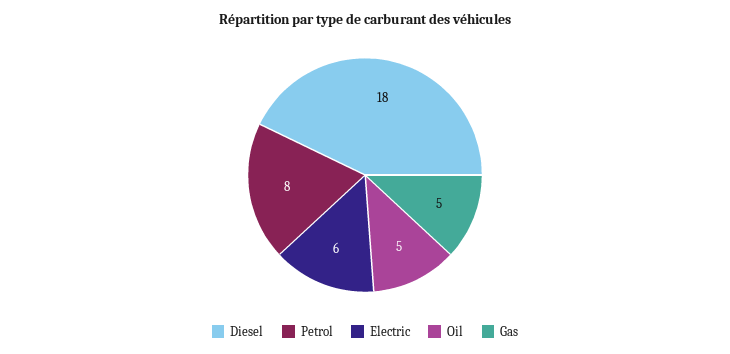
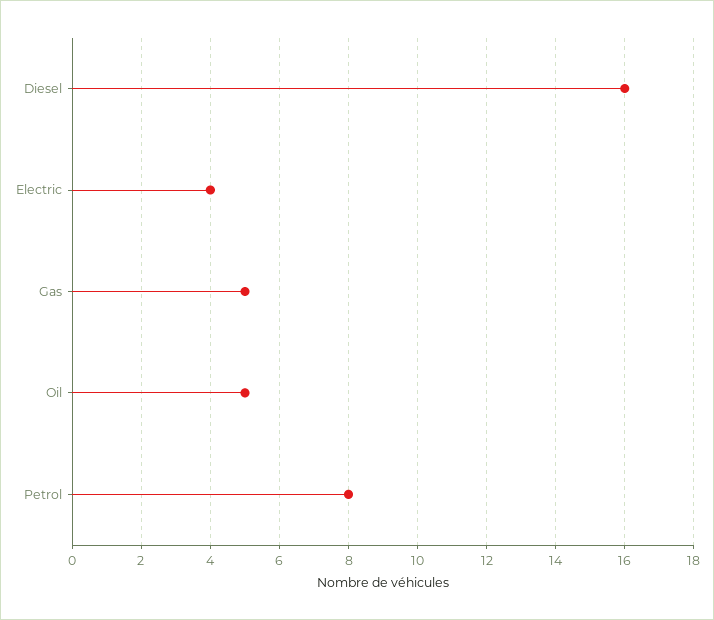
Diesel: 18 -> 16
Electric: 6 -> 4

